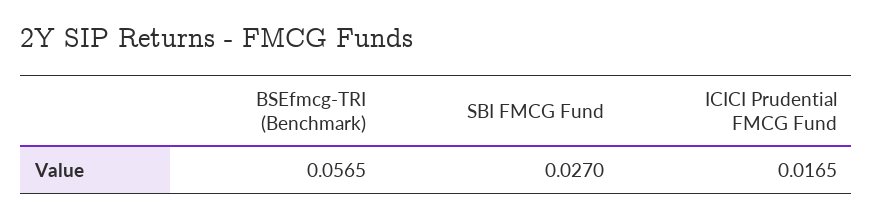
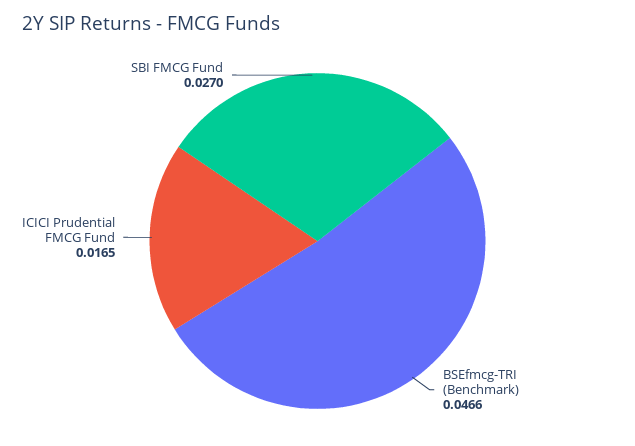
BSEfmcg-TRI (Benchmark): 0.0565 -> 0.0466

